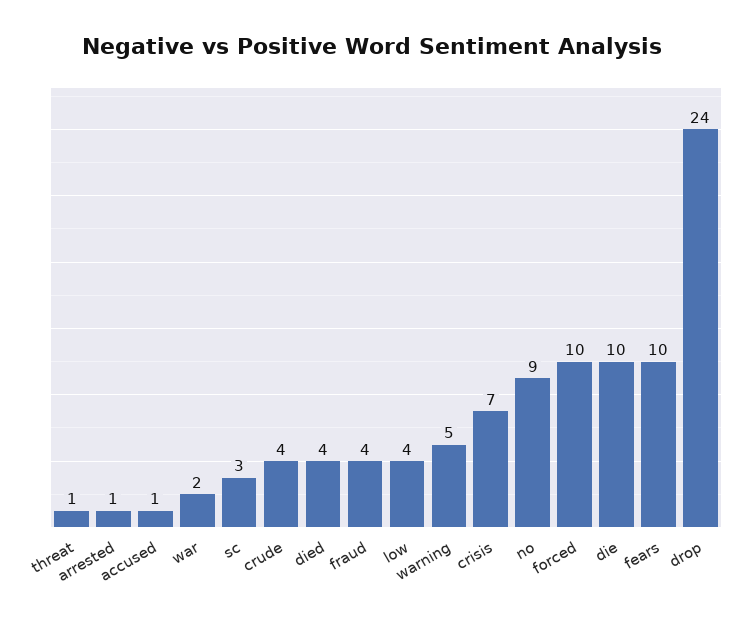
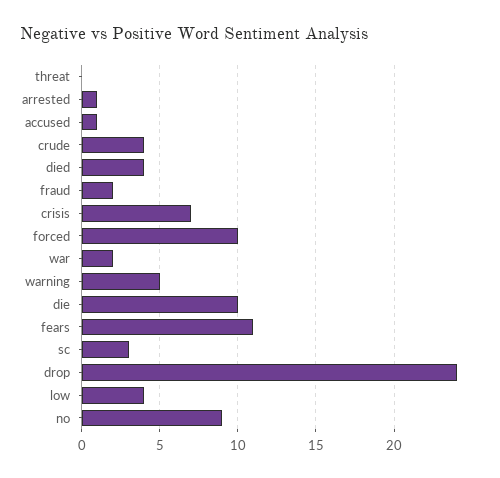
threat: 1 -> 0
fraud: 4 -> 2
fears: 10 -> 11

